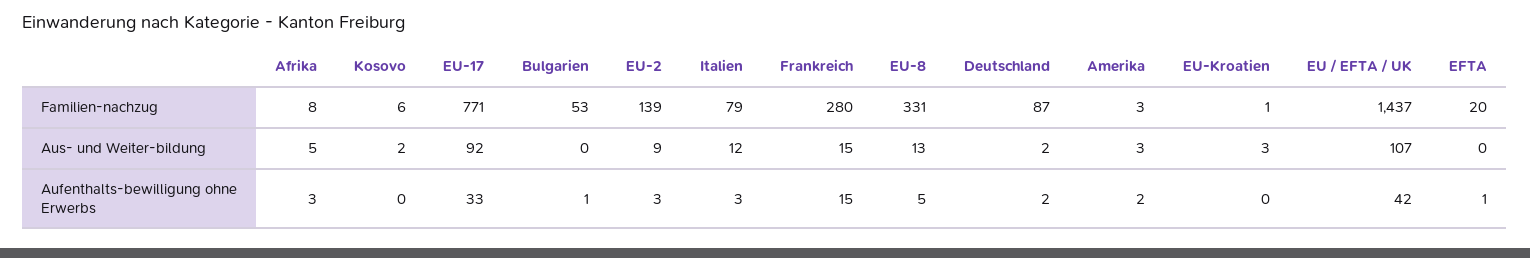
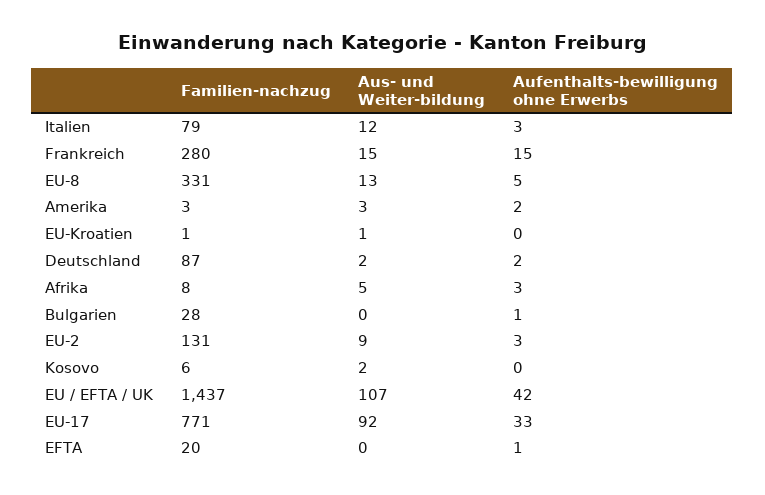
Bulgarien, Familien-nachzug: 53 -> 28
EU-2, Familien-nachzug: 139 -> 131
EU-Kroatien, Aus- und Weiter-bildung: 3 -> 1

